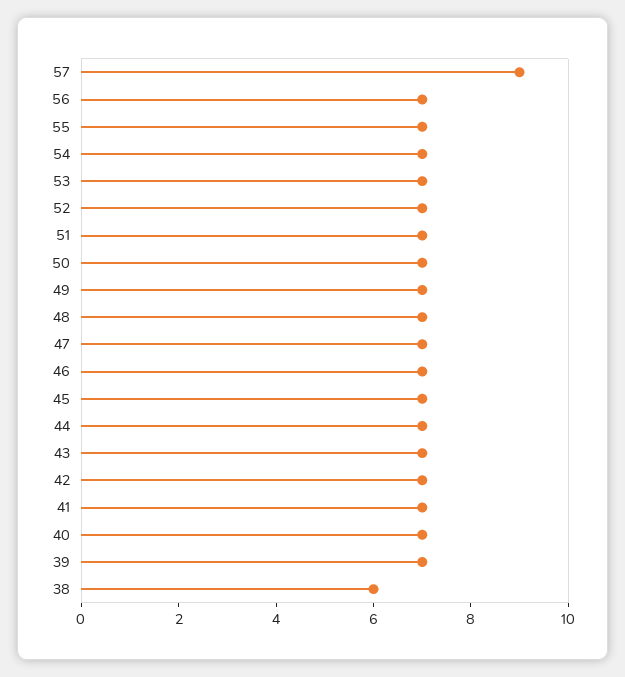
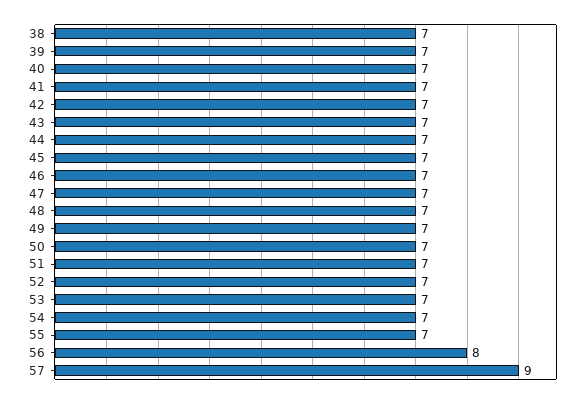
56: 7 -> 8
38: 6 -> 7

